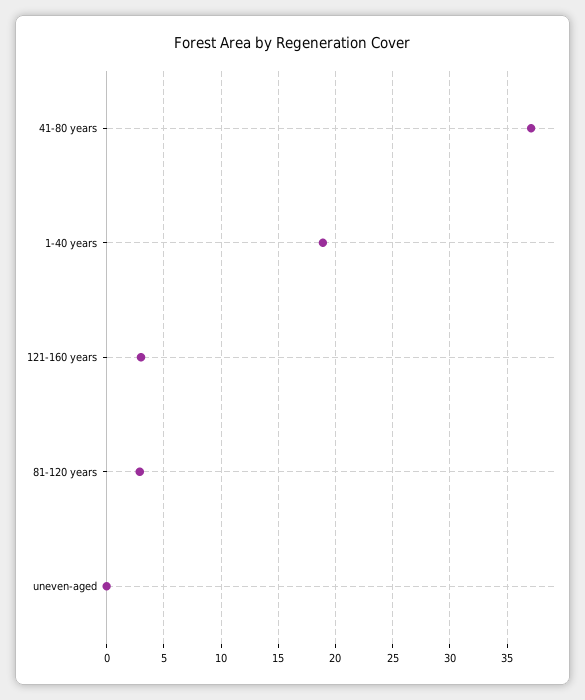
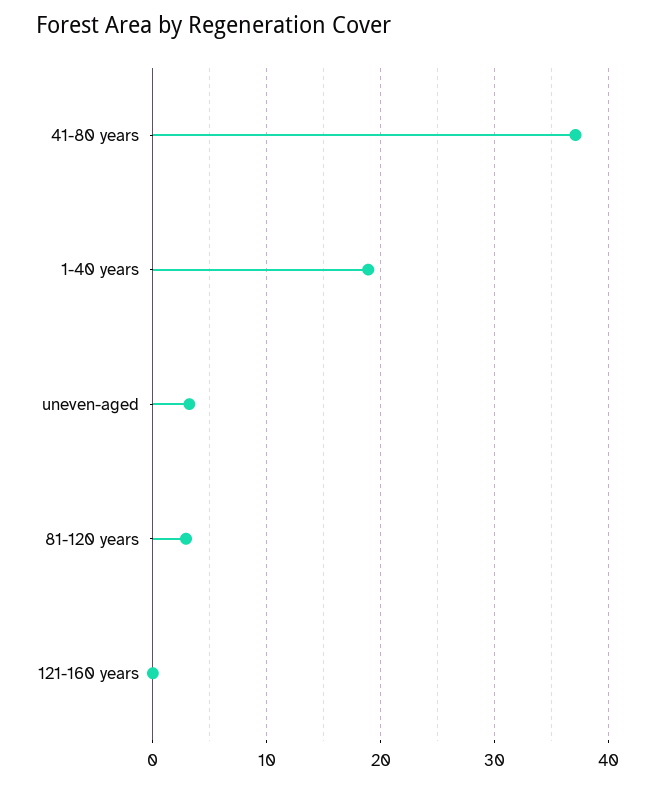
121-160 years: 3 -> 0
uneven-aged: 0 -> 3

